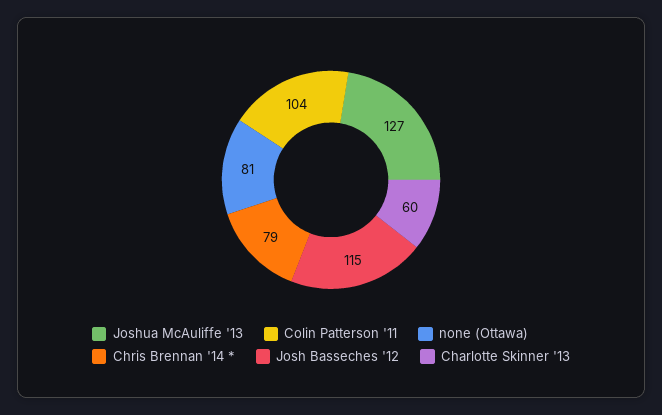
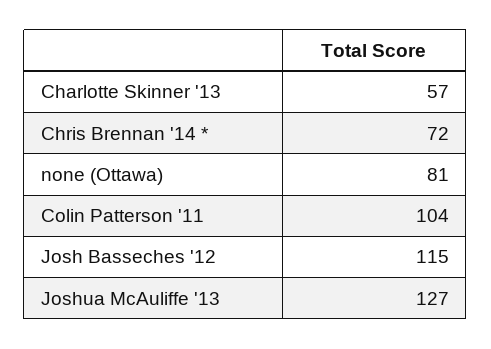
Chris Brennan '14 *: 79 -> 72
Charlotte Skinner '13: 60 -> 57

